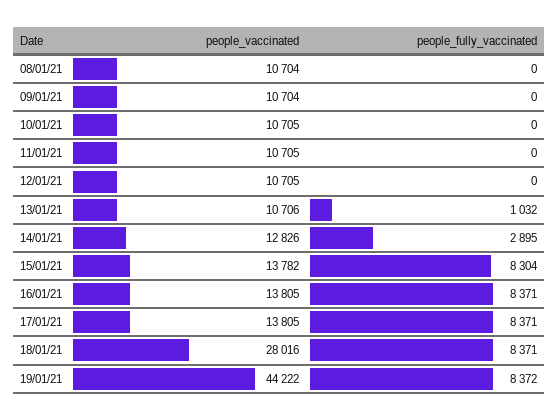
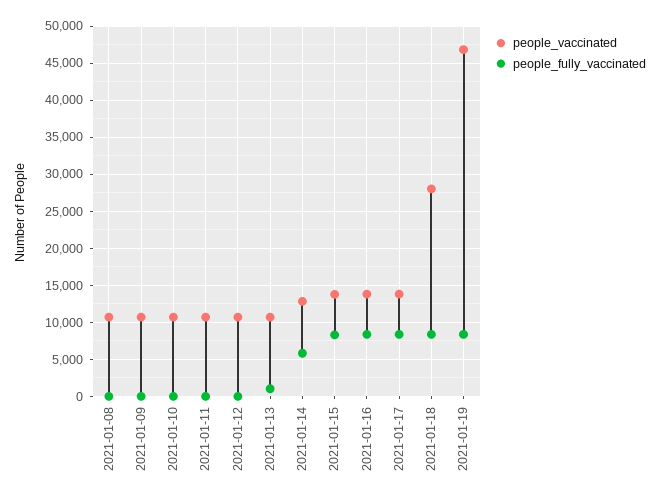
people_fully_vaccinated, 14/01/21: 2895 -> 6000
people_vaccinated, 19/01/21: 44222 -> 47000

